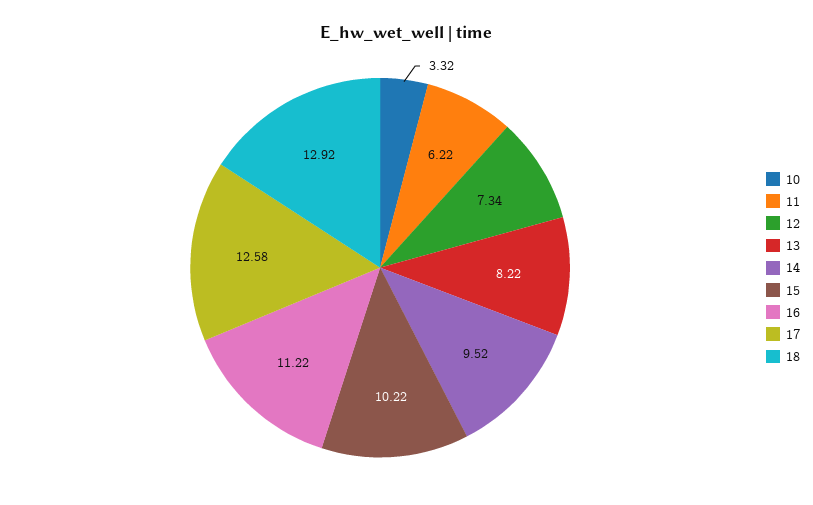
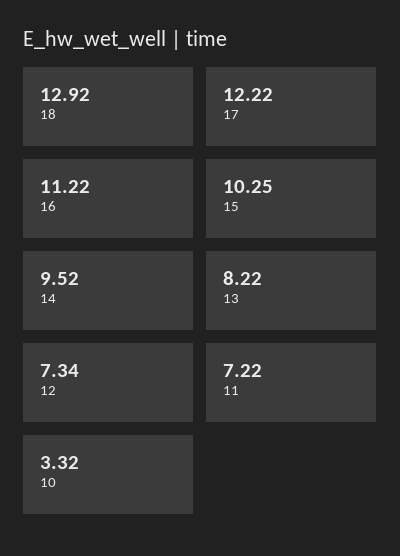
11: 6.22 -> 7.22
15: 10.22 -> 10.25
17: 12.58 -> 12.22

